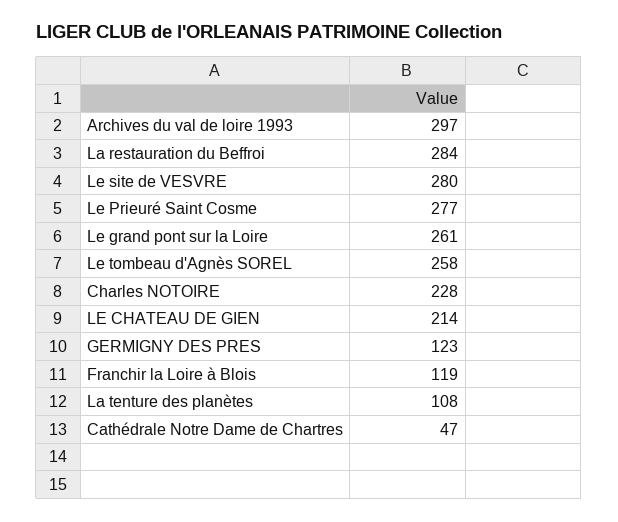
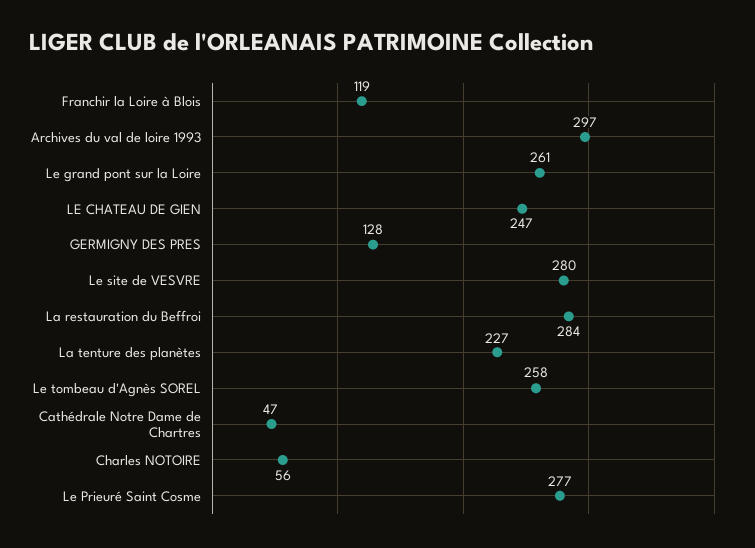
Charles NOTOIRE: 228 -> 56
LE CHATEAU DE GIEN: 214 -> 247
GERMIGNY DES PRES: 123 -> 128
La tenture des planètes: 108 -> 227

